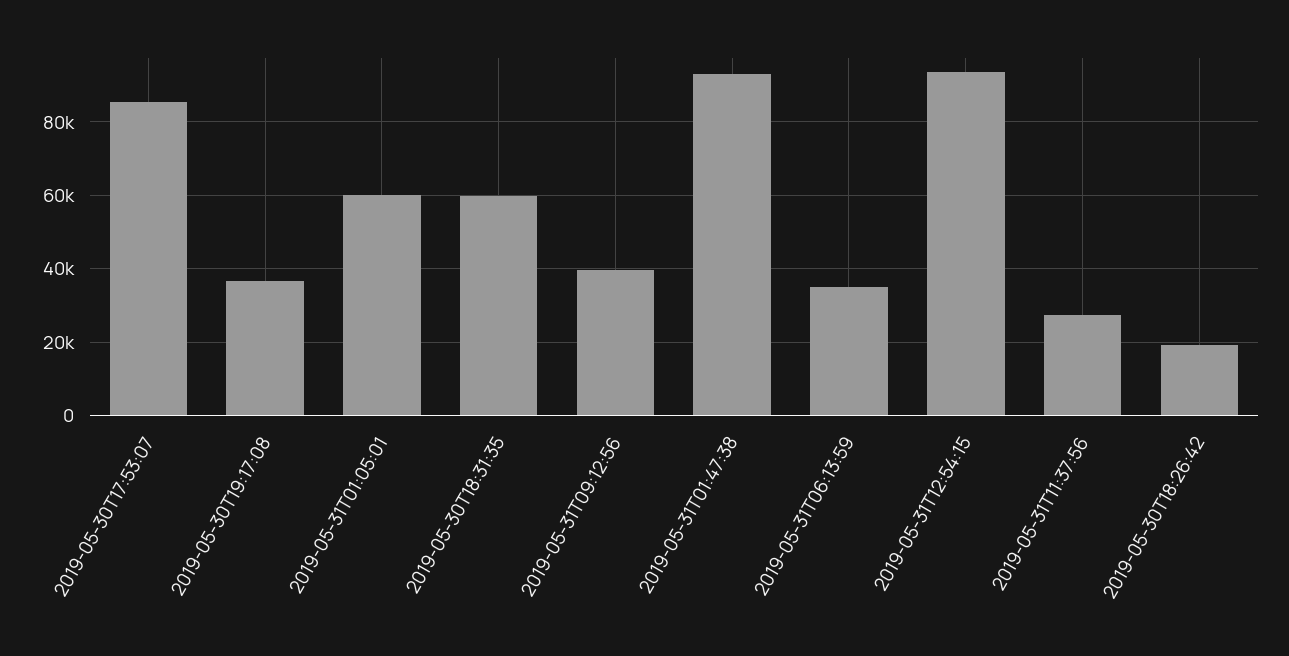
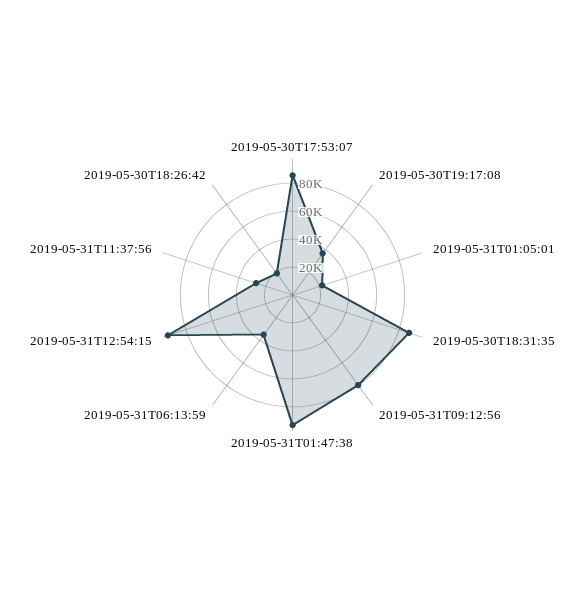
2019-05-31T01:05:01: 60000 -> 20000
2019-05-30T18:31:35: 60000 -> 90000
2019-05-31T09:12:56: 40000 -> 80000

